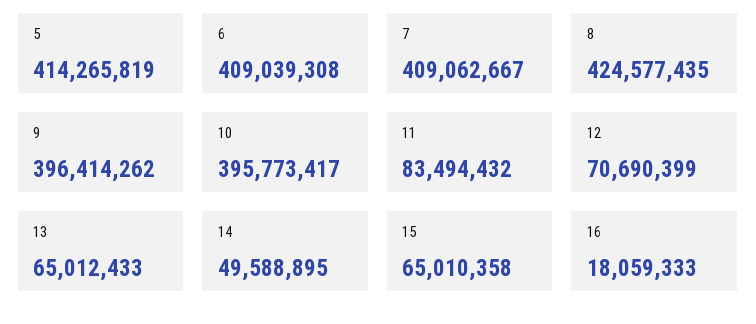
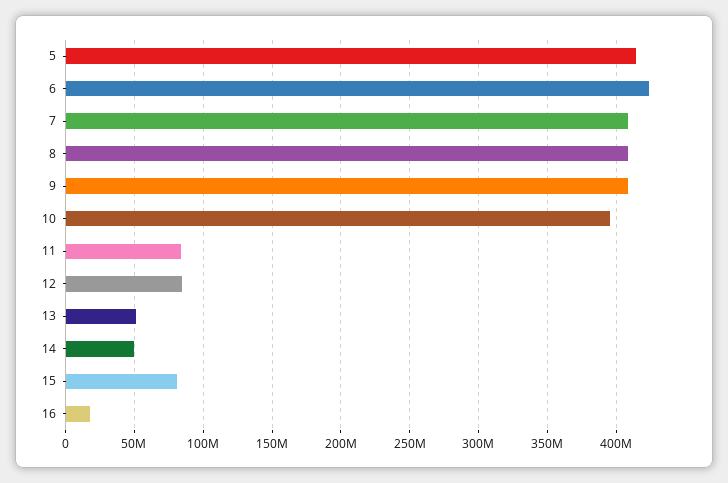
6: 409039308 -> 425000000
8: 424577435 -> 410000000
9: 396414262 -> 410000000
12: 70690399 -> 85000000
13: 65012433 -> 50000000
15: 65010358 -> 80000000

